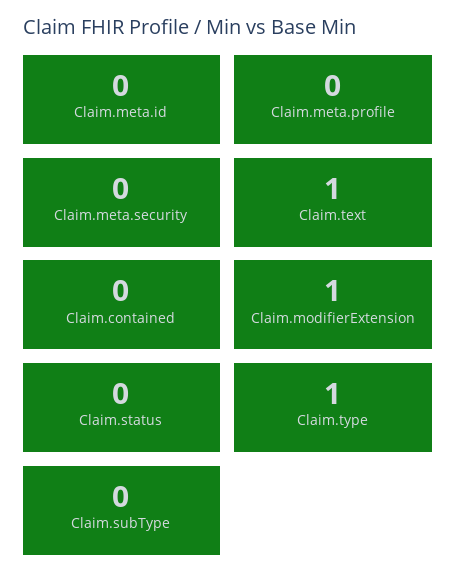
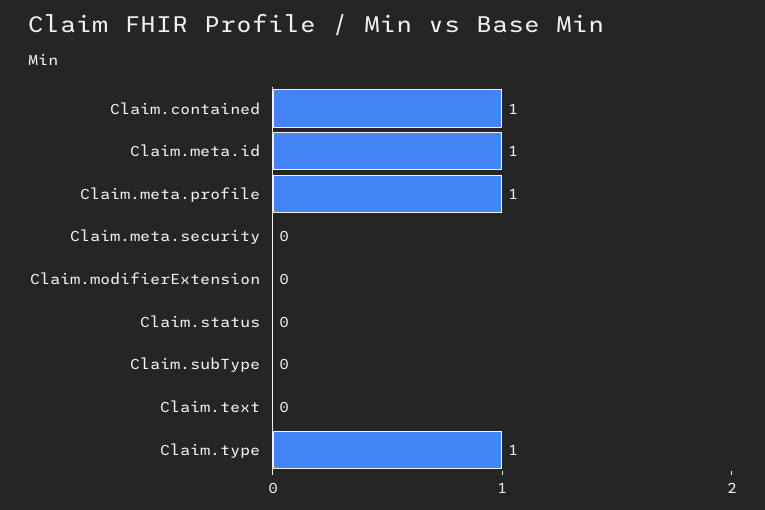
Claim.meta.id: 0 -> 1
Claim.meta.profile: 0 -> 1
Claim.text: 1 -> 0
Claim.contained: 0 -> 1
Claim.modifierExtension: 1 -> 0

